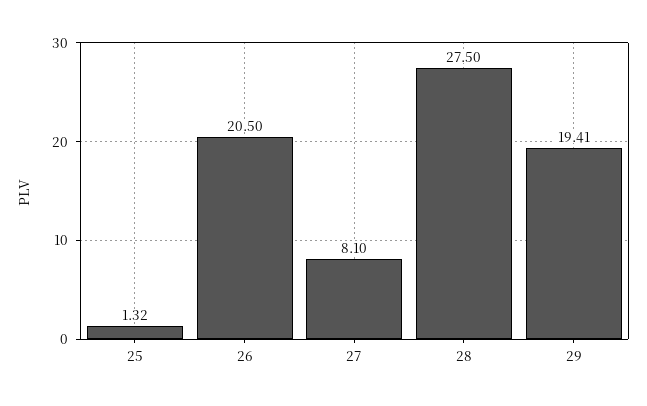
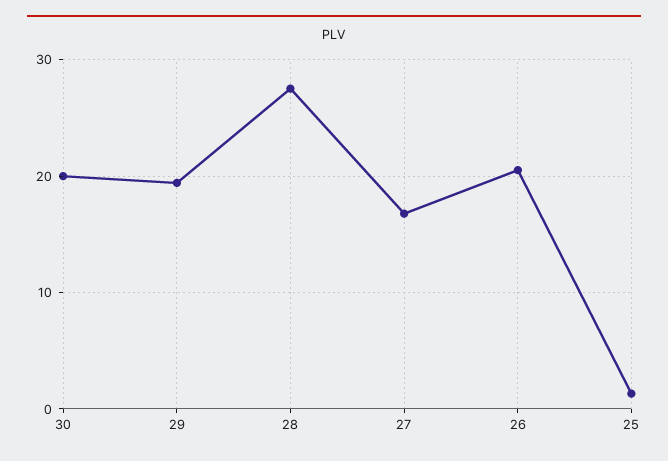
27: 8.1 -> 17
30: none -> 20

